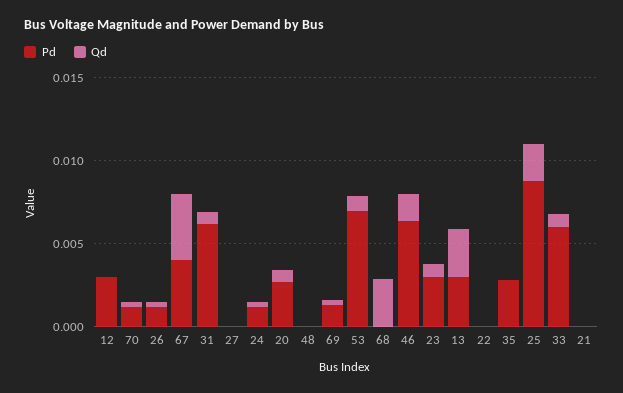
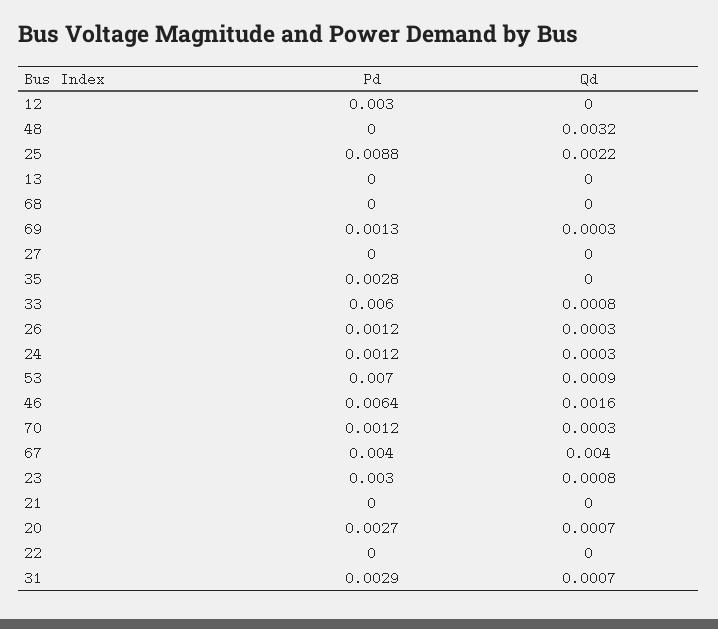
Pd, 31: 0.006 -> 0.0029
Qd, 48: 0 -> 0.0032
Qd, 68: 0.003 -> 0
Pd, 13: 0.003 -> 0
Qd, 13: 0.003 -> 0

